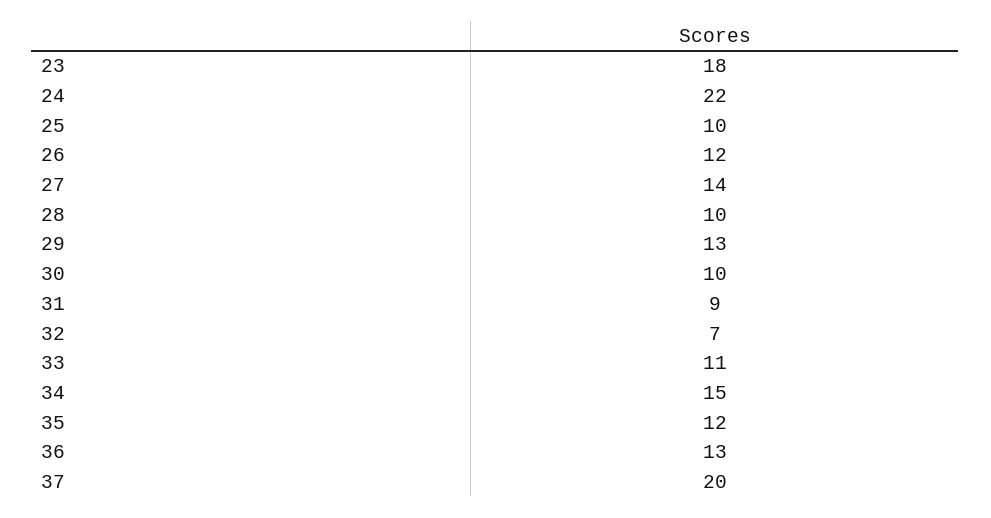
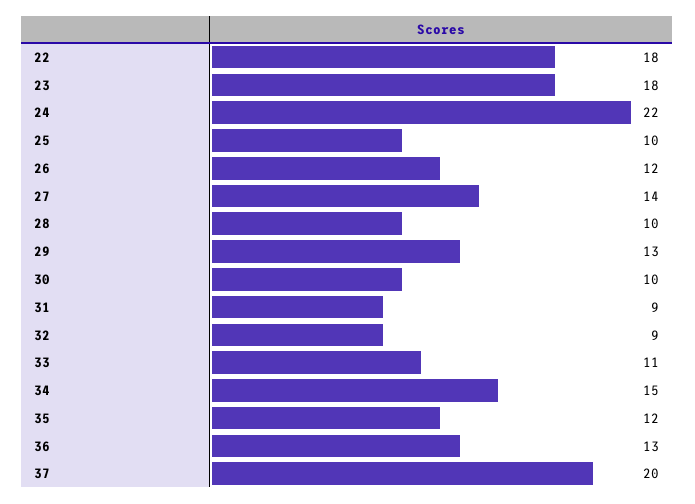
32: 7 -> 9
22: none -> 18

